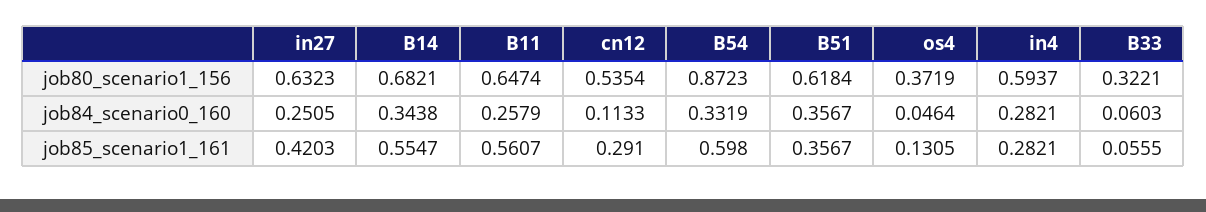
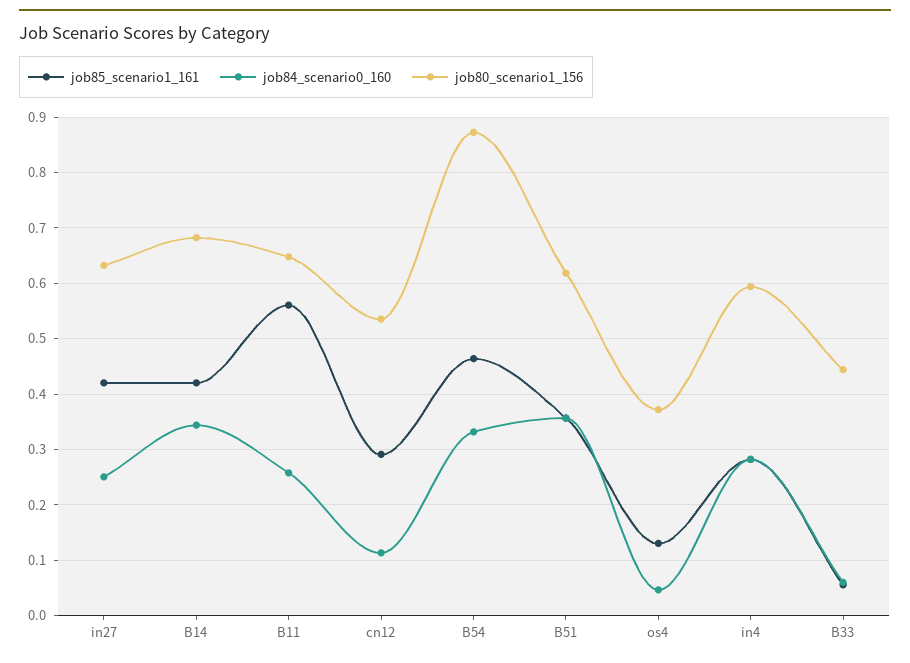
job80_scenario1_156, B33: 0.3221 -> 0.44
job85_scenario1_161, B14: 0.5547 -> 0.42
job85_scenario1_161, B54: 0.598 -> 0.46

